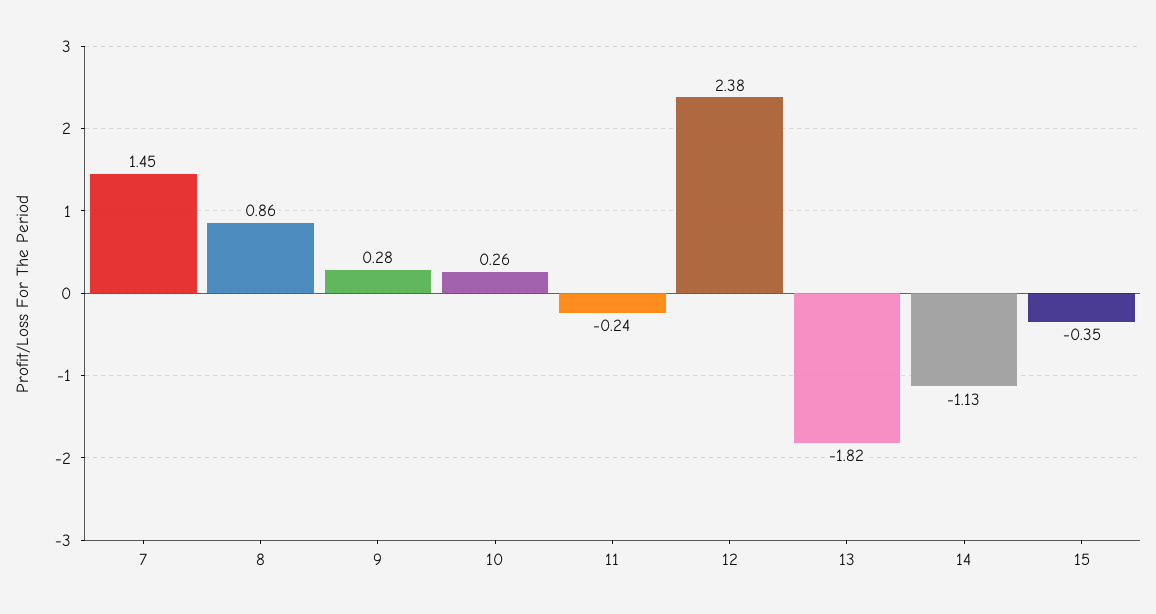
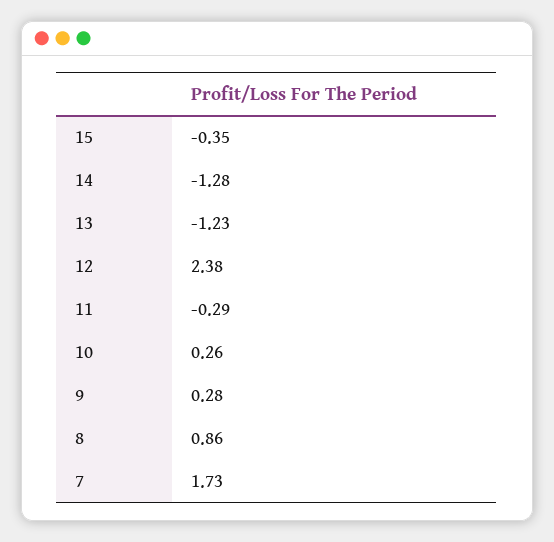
7: 1.45 -> 1.73
11: -0.24 -> -0.29
13: -1.82 -> -1.23
14: -1.13 -> -1.28

